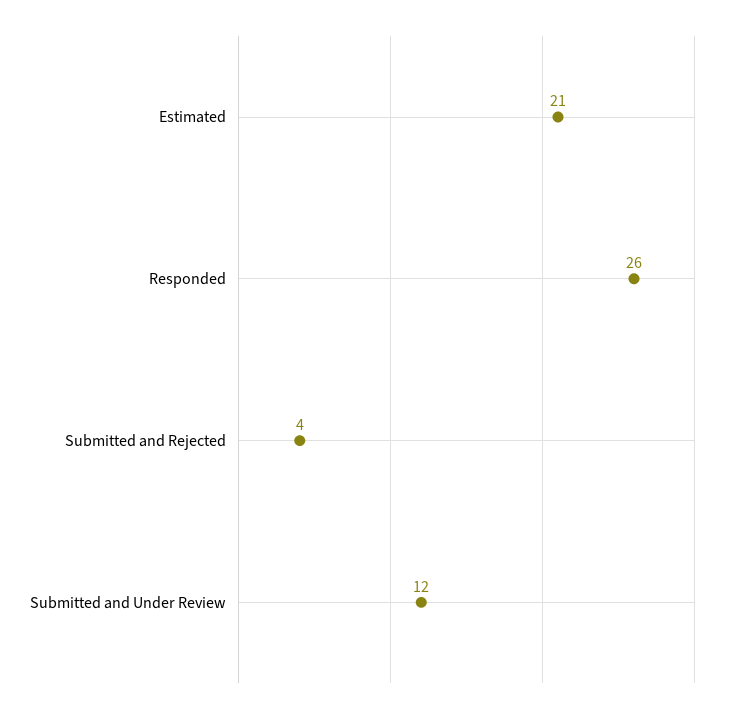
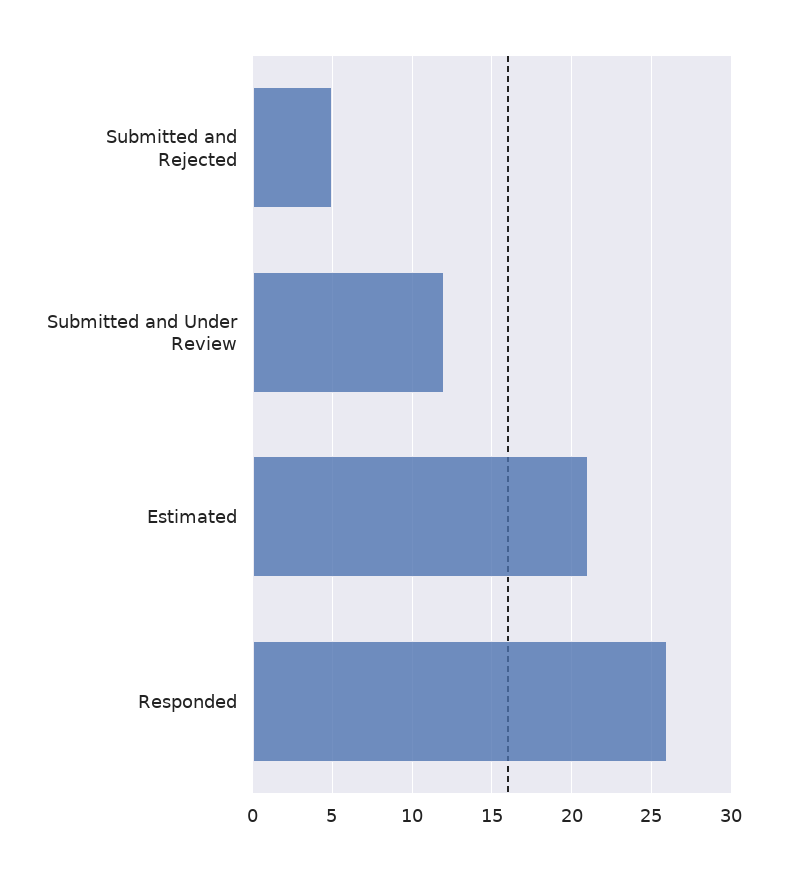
Submitted and Rejected: 4 -> 5

